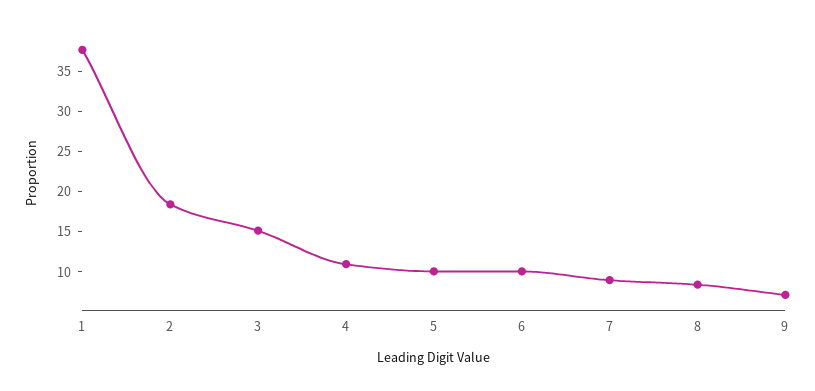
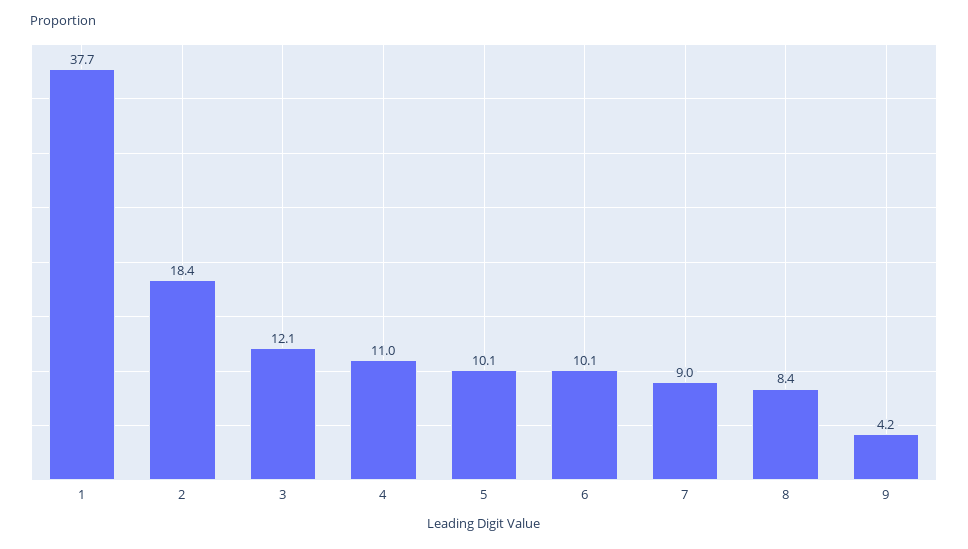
3: 15 -> 12.1
9: 7 -> 4.2

